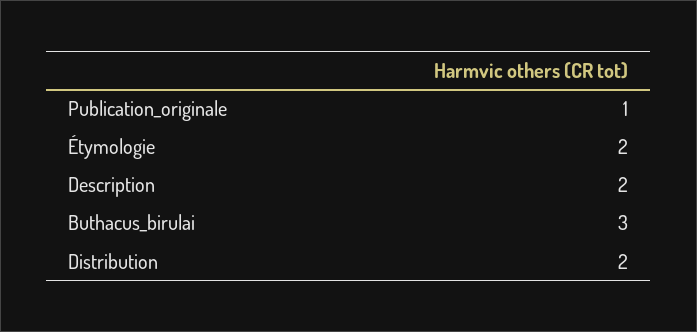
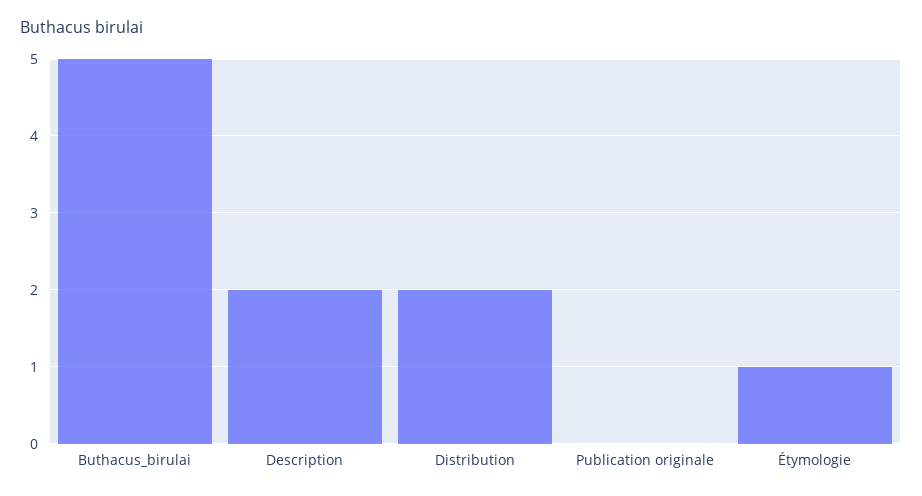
Publication_originale: 1 -> 0
Étymologie: 2 -> 1
Buthacus_birulai: 3 -> 5

